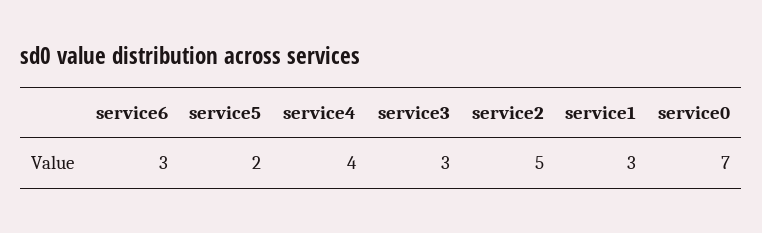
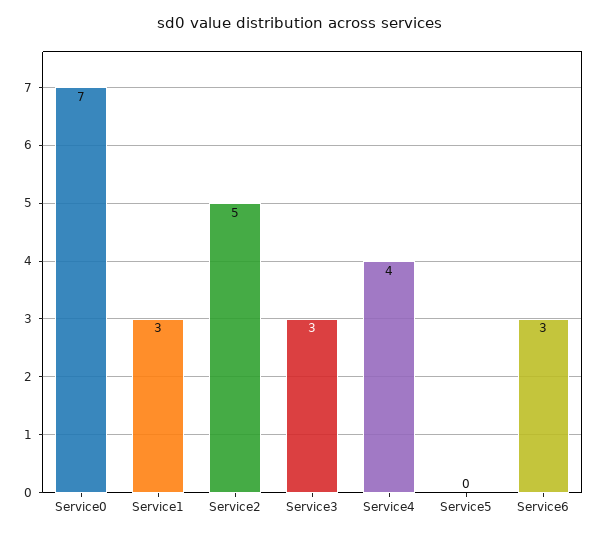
service5: 2 -> 0

